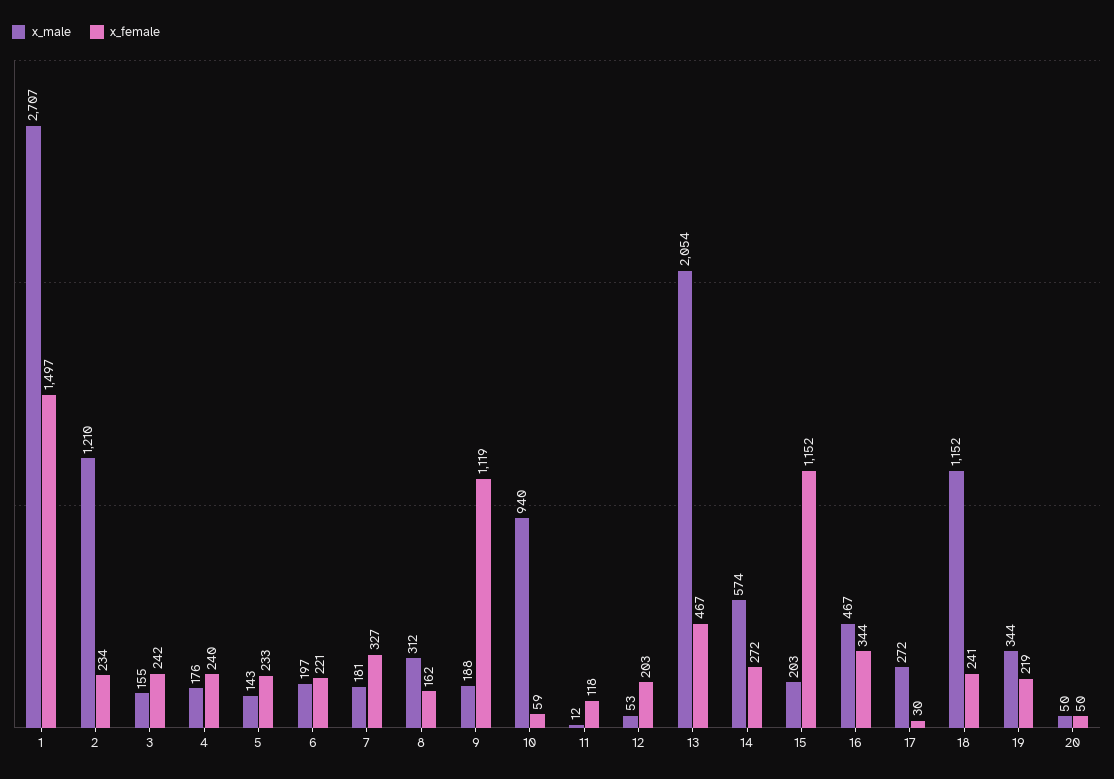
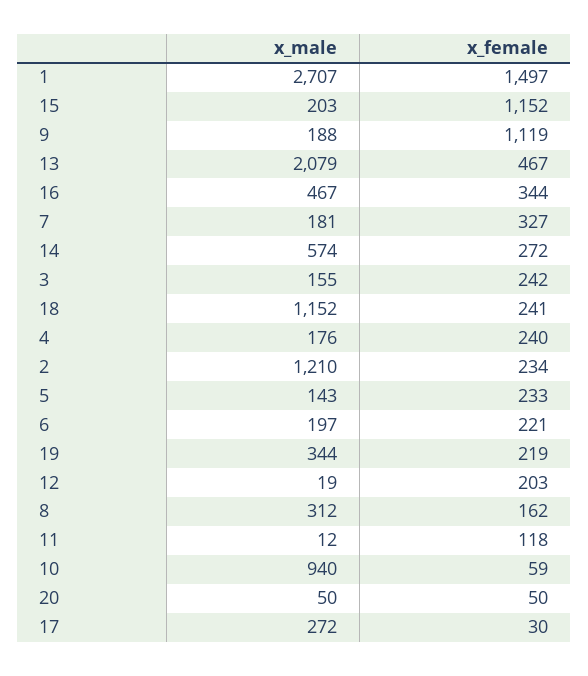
x_male, 12: 53 -> 19
x_male, 13: 2054 -> 2079

